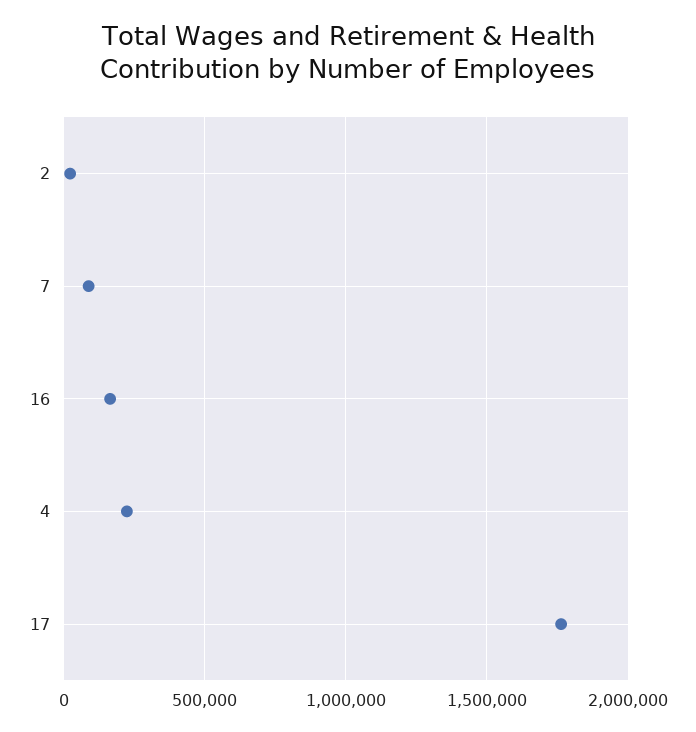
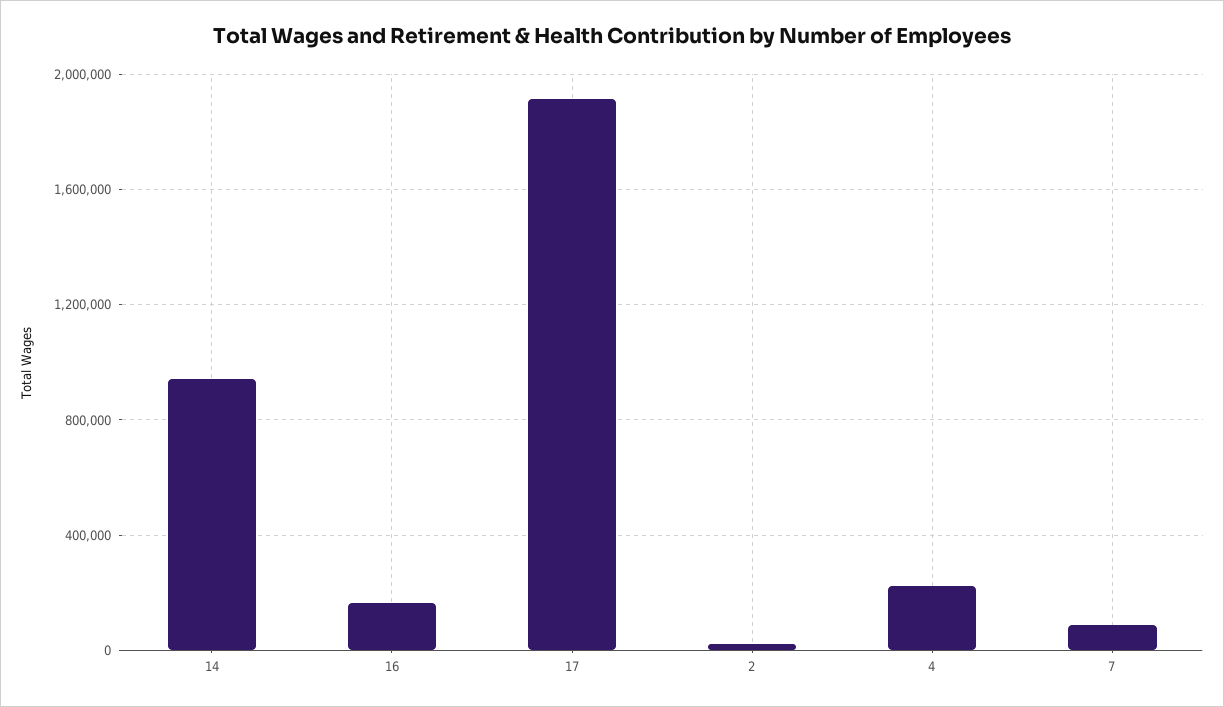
17: 1750000 -> 1900000
14: none -> 950000

